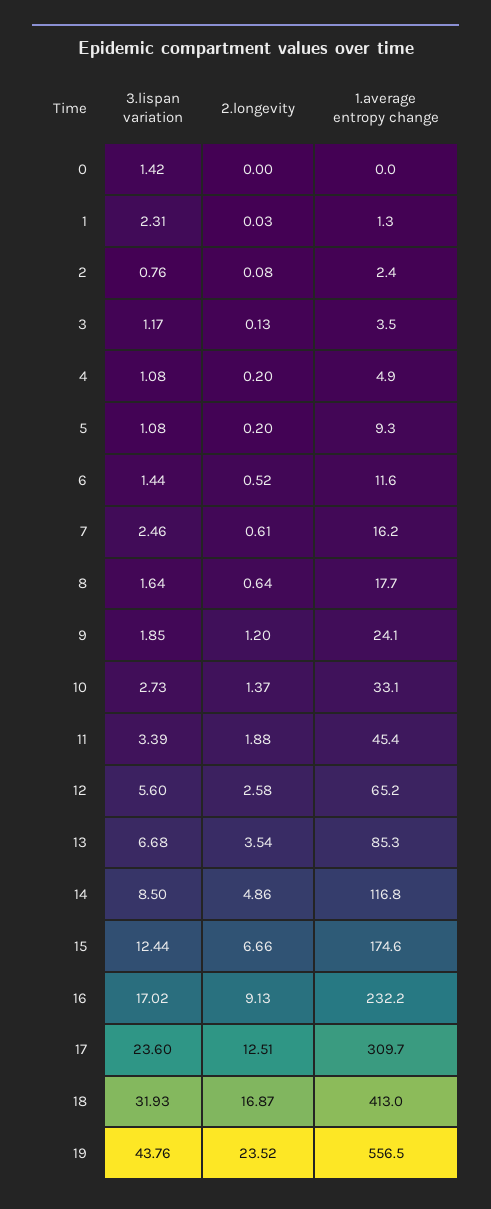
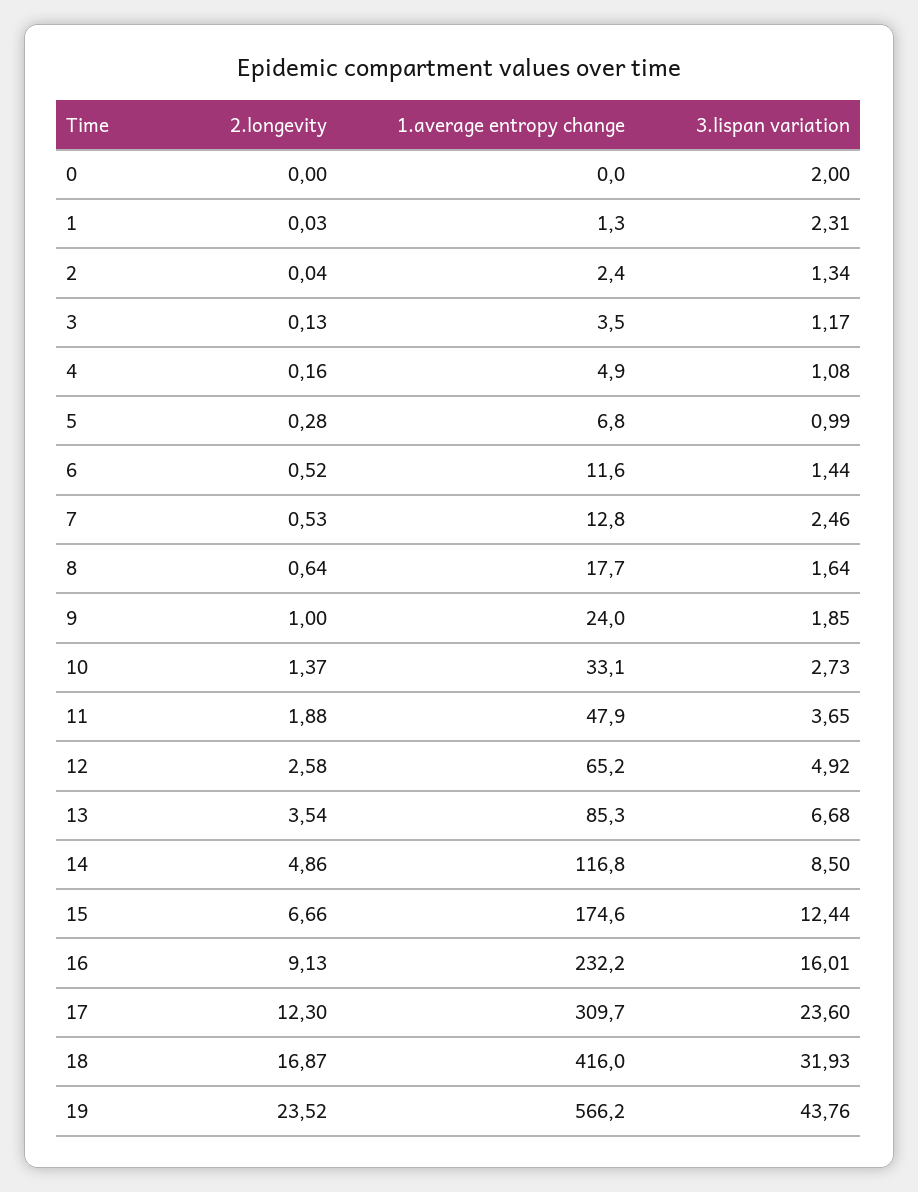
3.lispan variation, 0: 1.42 -> 2
3.lispan variation, 2: 0.76 -> 1.34
2.longevity, 2: 0.08 -> 0.04
2.longevity, 4: 0.2 -> 0.16
3.lispan variation, 5: 1.08 -> 0.99
2.longevity, 5: 0.2 -> 0.28
1.average entropy change, 5: 9.3 -> 6.8
2.longevity, 7: 0.61 -> 0.53
1.average entropy change, 7: 16.2 -> 12.8
2.longevity, 9: 1.2 -> 1
1.average entropy change, 9: 24.1 -> 24
3.lispan variation, 11: 3.39 -> 3.65
1.average entropy change, 11: 45.4 -> 47.9
3.lispan variation, 12: 5.6 -> 4.92
3.lispan variation, 16: 17.02 -> 16.01
2.longevity, 17: 12.51 -> 12.3
1.average entropy change, 18: 413 -> 416
1.average entropy change, 19: 556.5 -> 566.2

